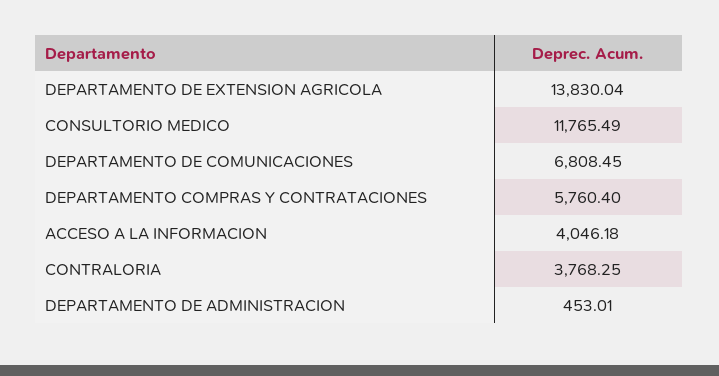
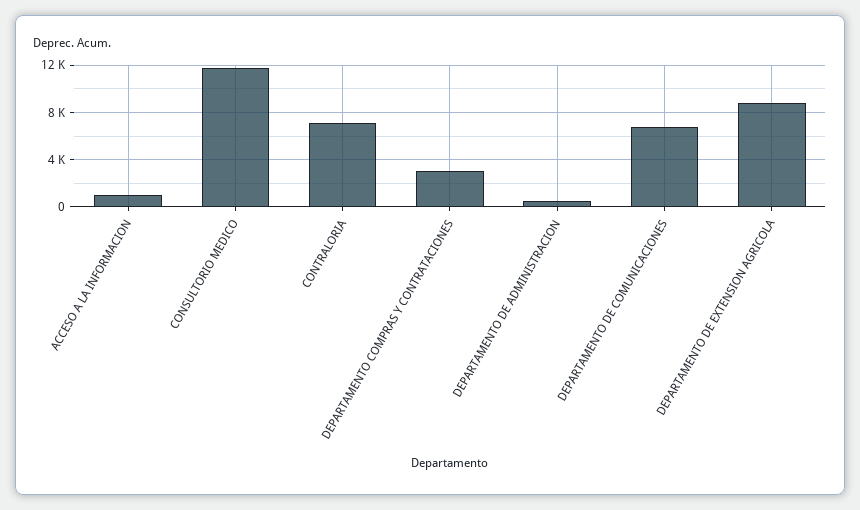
DEPARTAMENTO DE EXTENSION AGRICOLA: 13830.04 -> 9000
DEPARTAMENTO COMPRAS Y CONTRATACIONES: 5760.4 -> 3000
ACCESO A LA INFORMACION: 4046.18 -> 1000
CONTRALORIA: 3768.25 -> 7000

